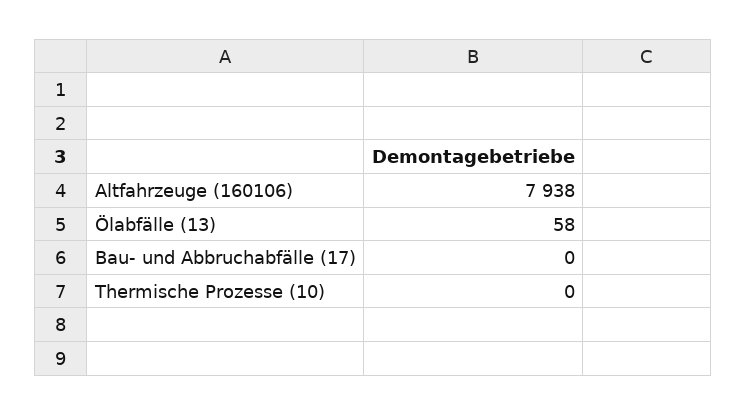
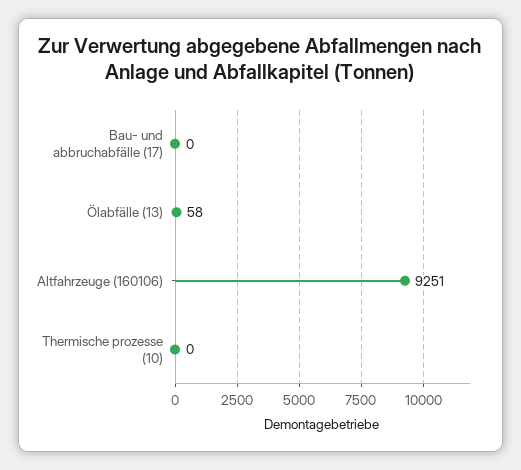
Altfahrzeuge (160106): 7938 -> 9251

